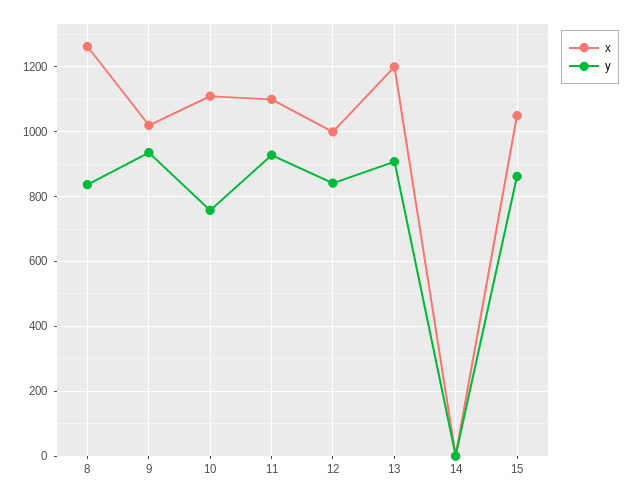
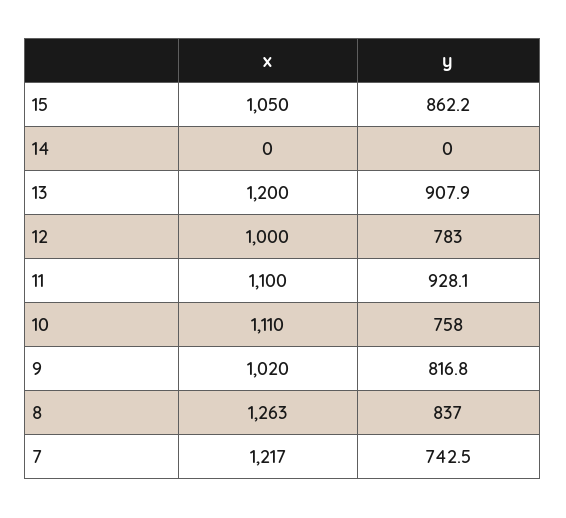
y, 9: 940 -> 816.8
y, 12: 840 -> 783
x, 7: none -> 1217
y, 7: none -> 742.5

